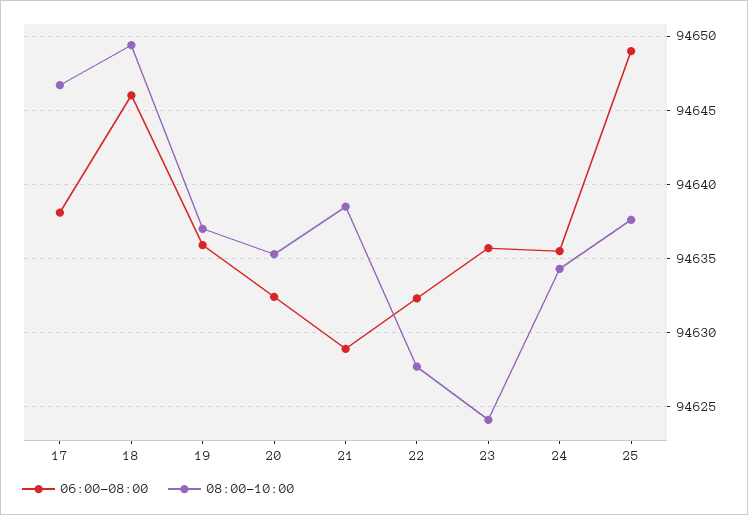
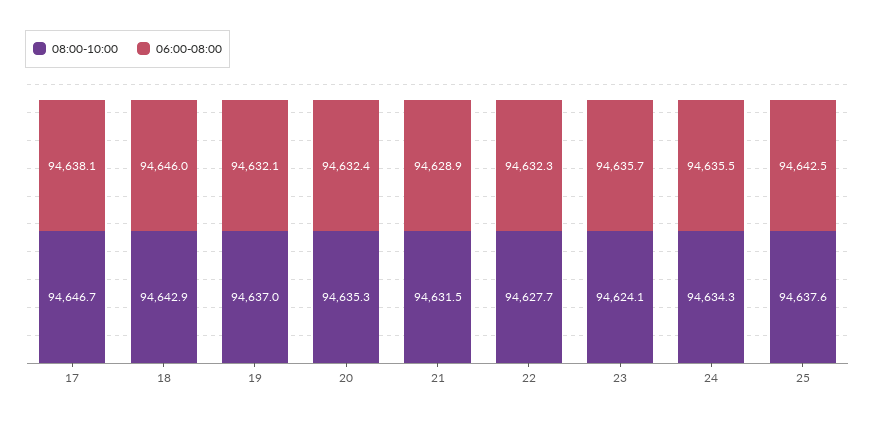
08:00-10:00, 18: 94649.5 -> 94642.9
06:00-08:00, 19: 94636 -> 94632.1
08:00-10:00, 21: 94638.5 -> 94631.5
06:00-08:00, 25: 94649 -> 94642.5

